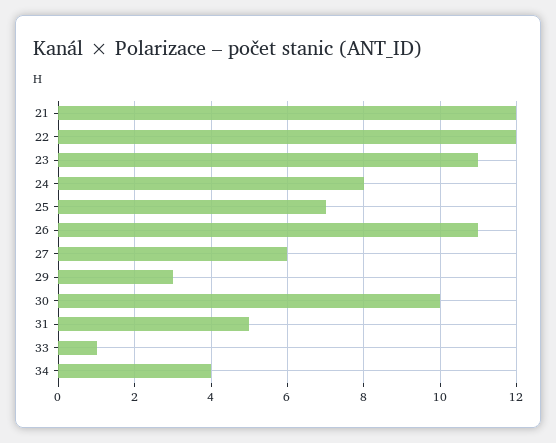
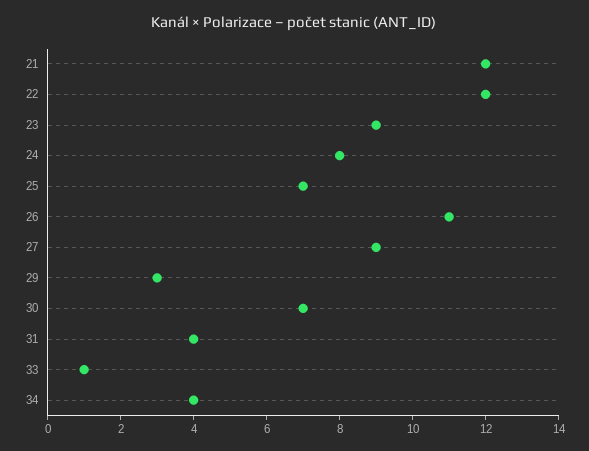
23: 11 -> 9
27: 6 -> 9
30: 10 -> 7
31: 5 -> 4

